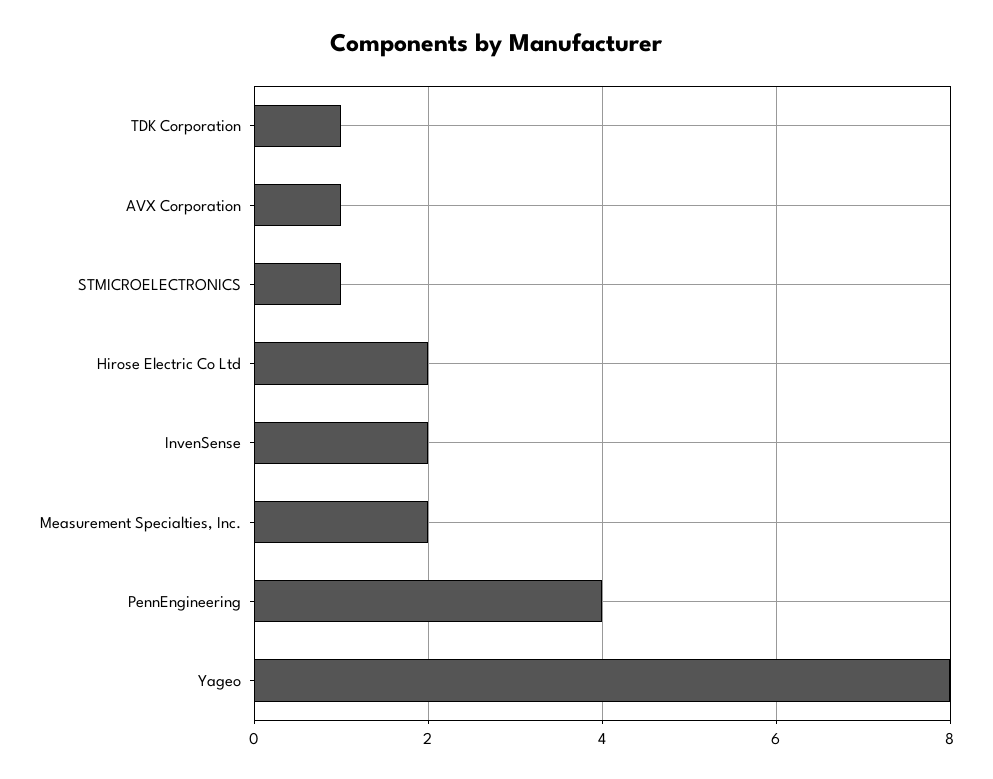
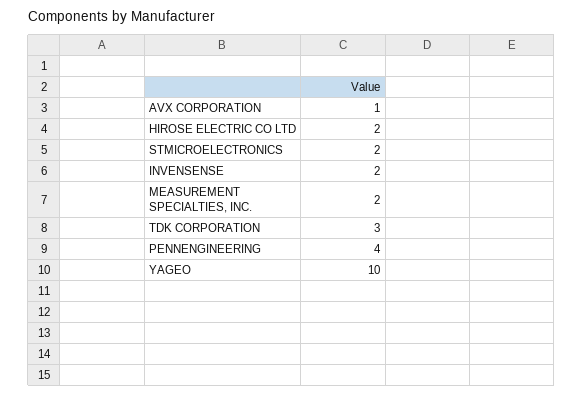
TDK Corporation: 1 -> 3
STMICROELECTRONICS: 1 -> 2
Yageo: 8 -> 10

